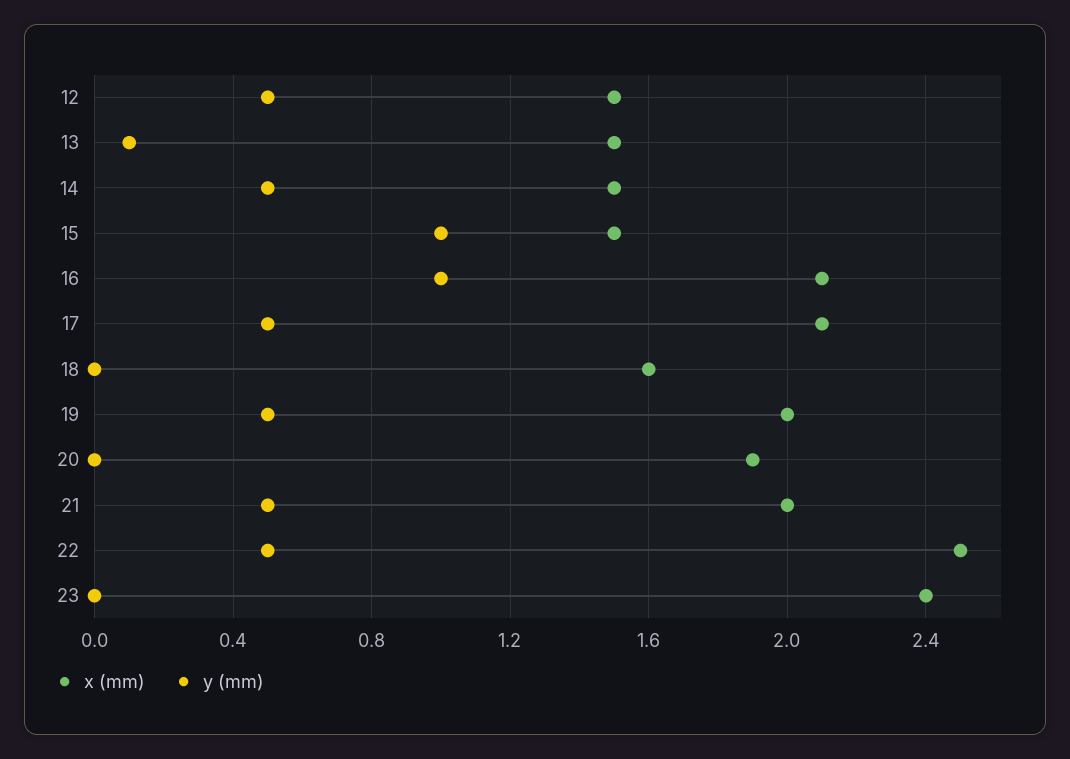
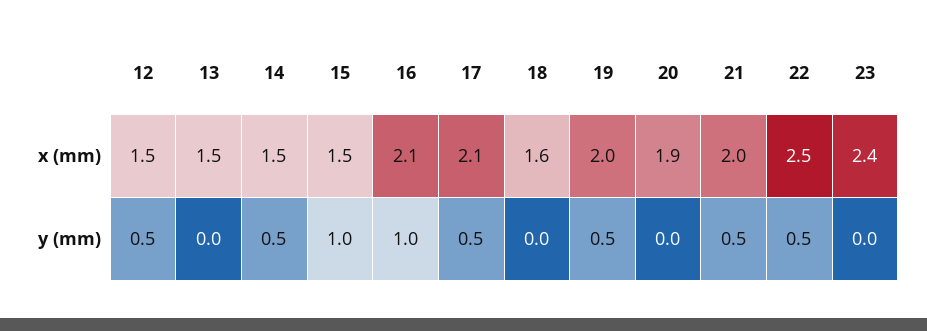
y (mm), 13: 0.1 -> 0

